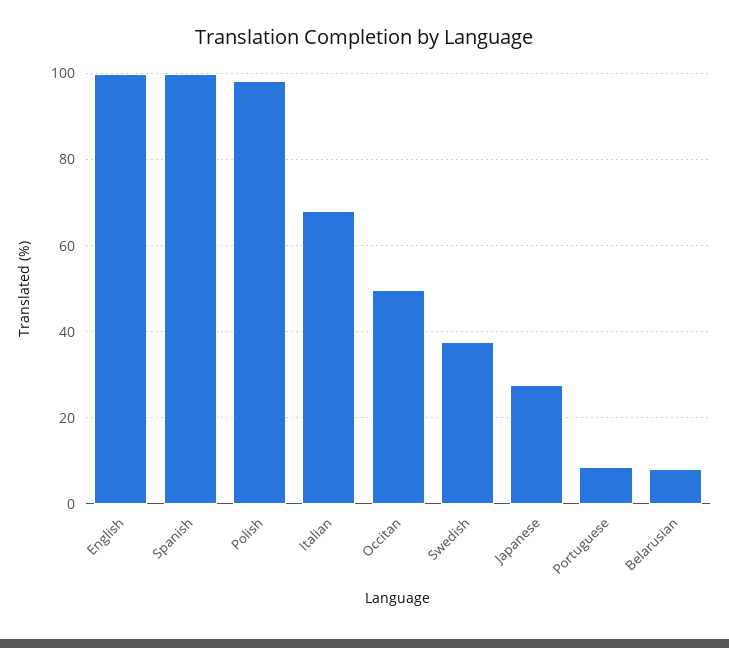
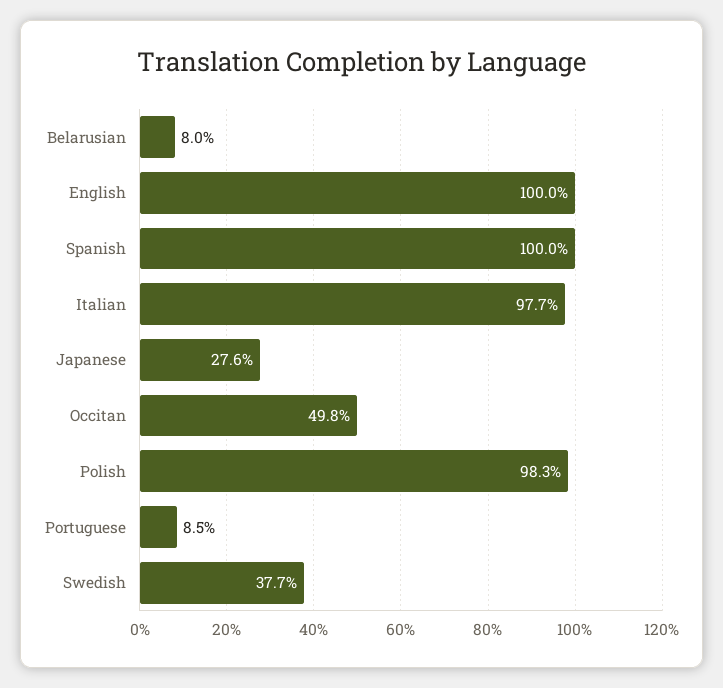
Italian: 68 -> 97.7

